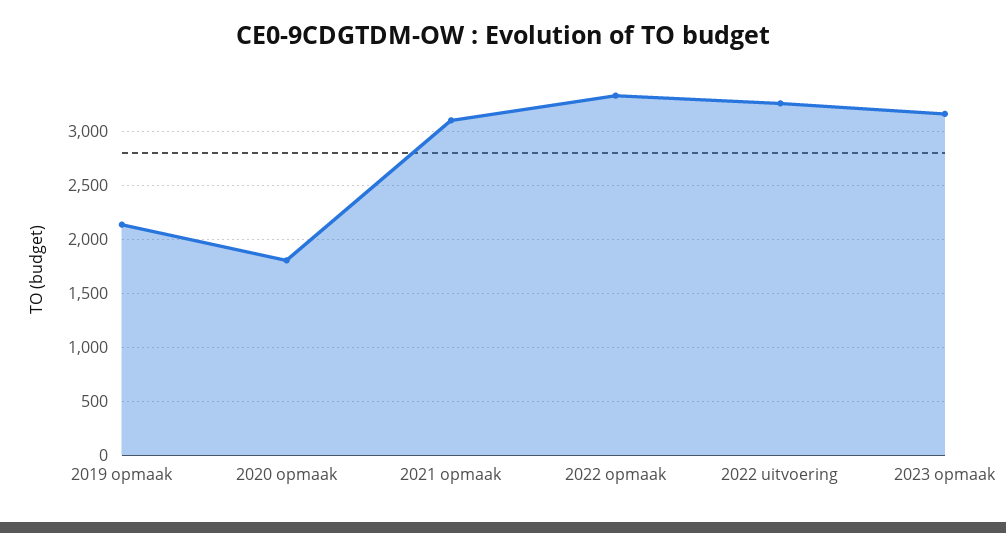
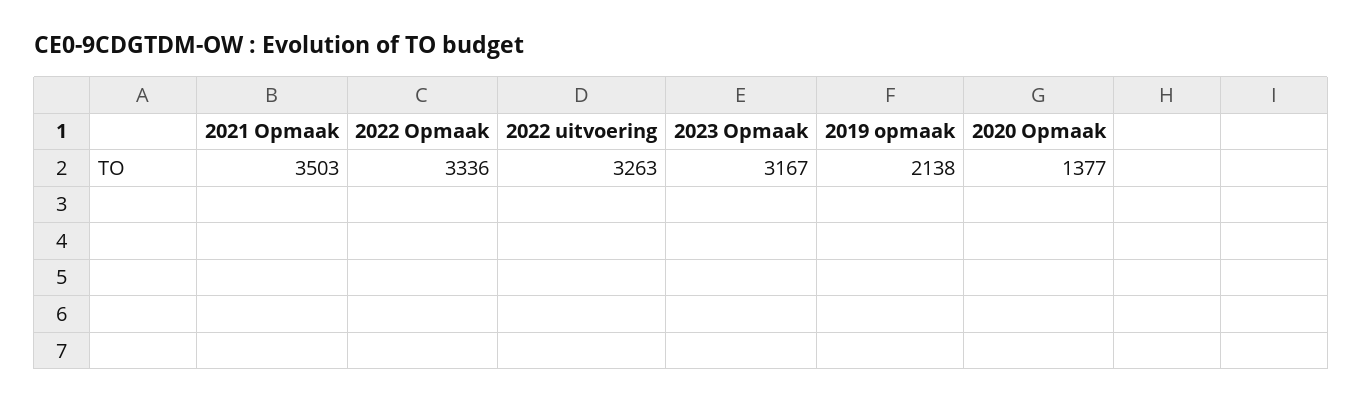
2020 opmaak: 1800 -> 1377
2021 opmaak: 3100 -> 3503

